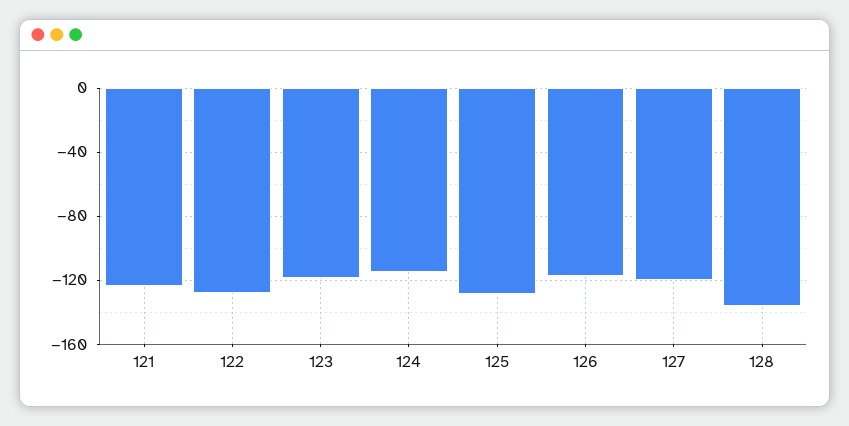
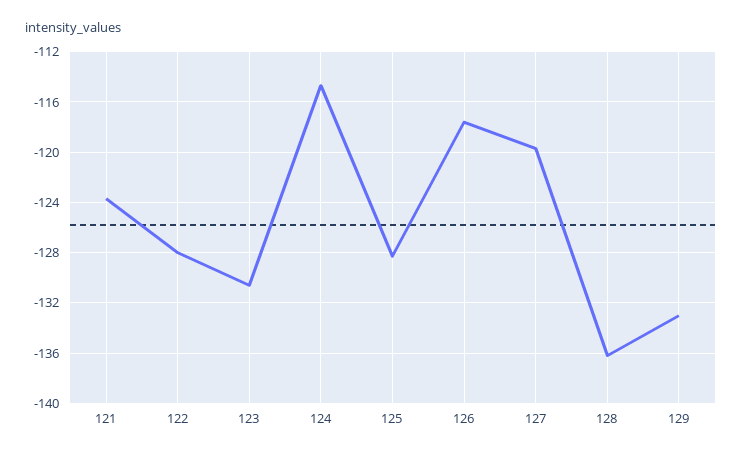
123: -120 -> -130.5
129: none -> -133

